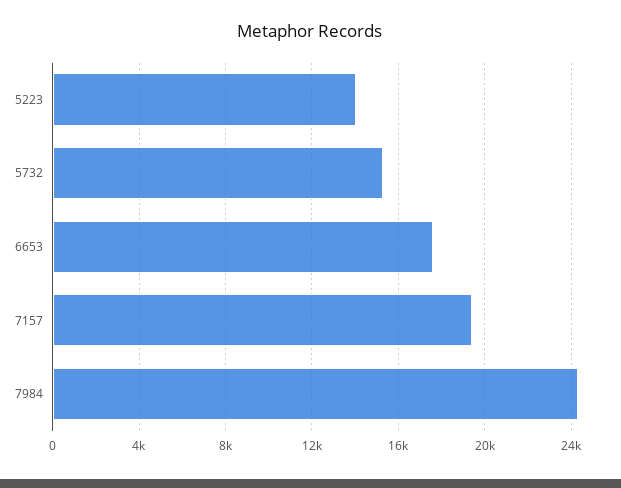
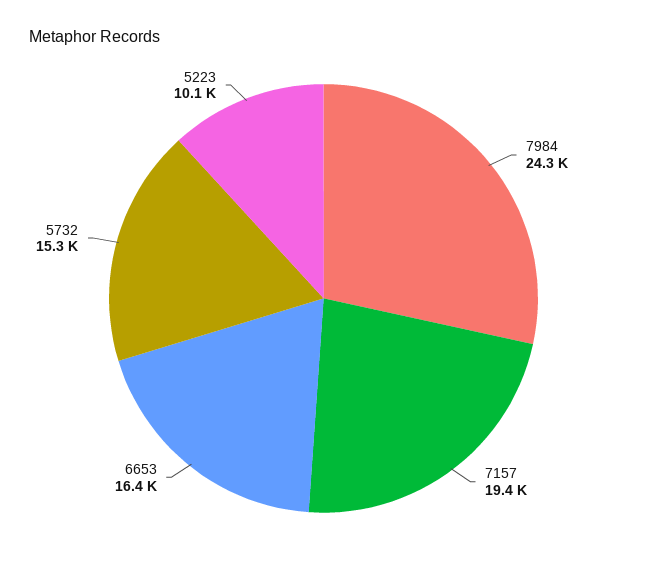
5223: 14000 -> 10100
6653: 17500 -> 16400

